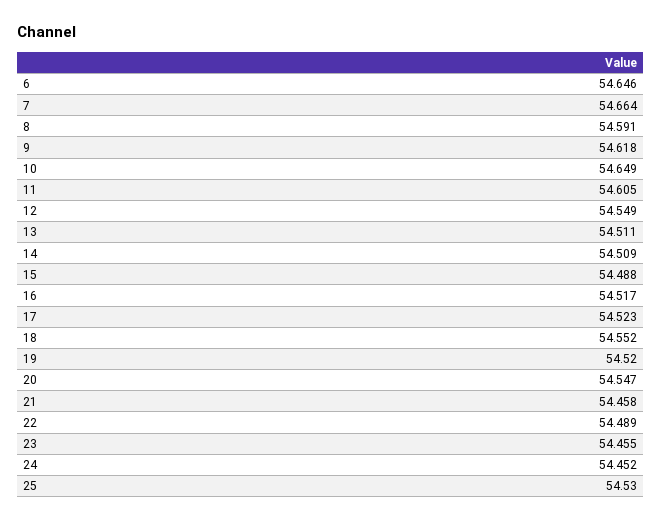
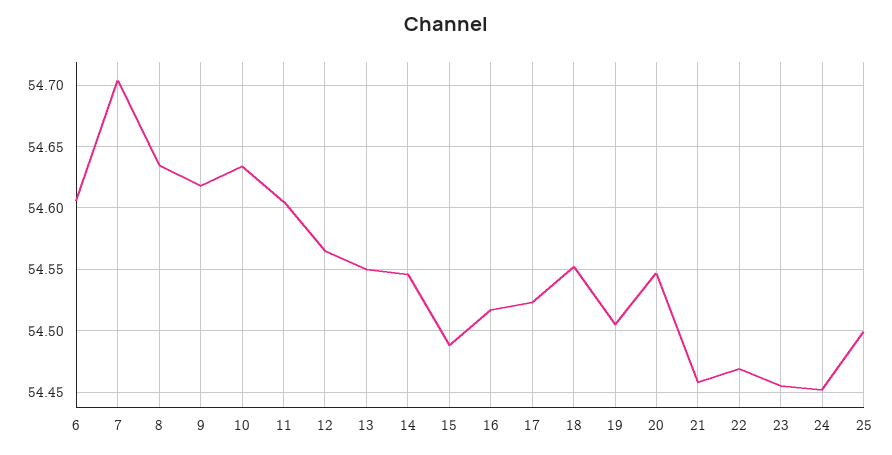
6: 54.646 -> 54.605
7: 54.664 -> 54.705
8: 54.591 -> 54.635
10: 54.649 -> 54.635
12: 54.549 -> 54.565
13: 54.511 -> 54.55
14: 54.509 -> 54.545
19: 54.52 -> 54.505
22: 54.489 -> 54.47
25: 54.53 -> 54.5

